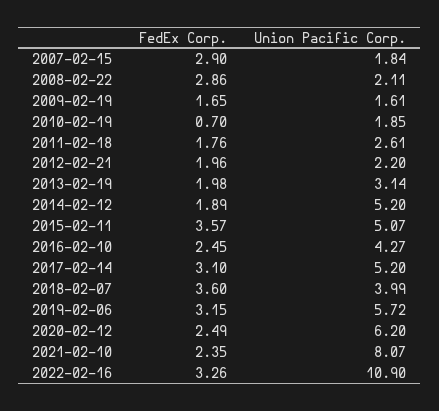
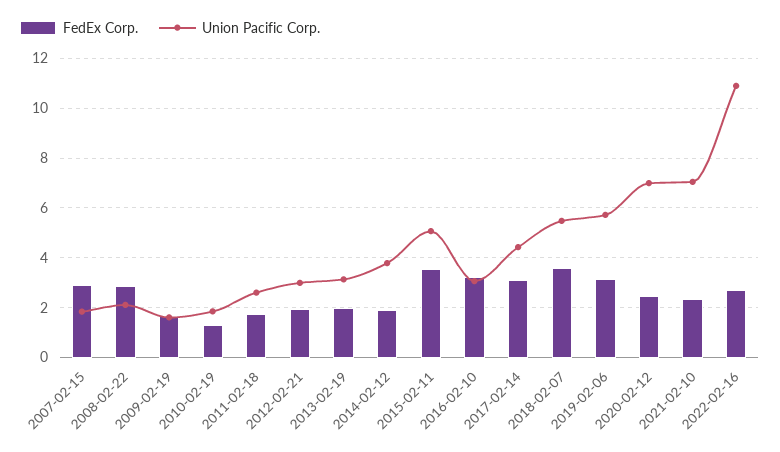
FedEx Corp., 2010-02-19: 0.7 -> 1.25
Union Pacific Corp., 2012-02-21: 2.2 -> 3
Union Pacific Corp., 2014-02-12: 5.2 -> 3.75
FedEx Corp., 2016-02-10: 2.45 -> 3.25
Union Pacific Corp., 2016-02-10: 4.27 -> 3
Union Pacific Corp., 2017-02-14: 5.2 -> 4.5
Union Pacific Corp., 2018-02-07: 3.99 -> 5.5
Union Pacific Corp., 2020-02-12: 6.2 -> 7
Union Pacific Corp., 2021-02-10: 8.07 -> 7
FedEx Corp., 2022-02-16: 3.26 -> 2.75

